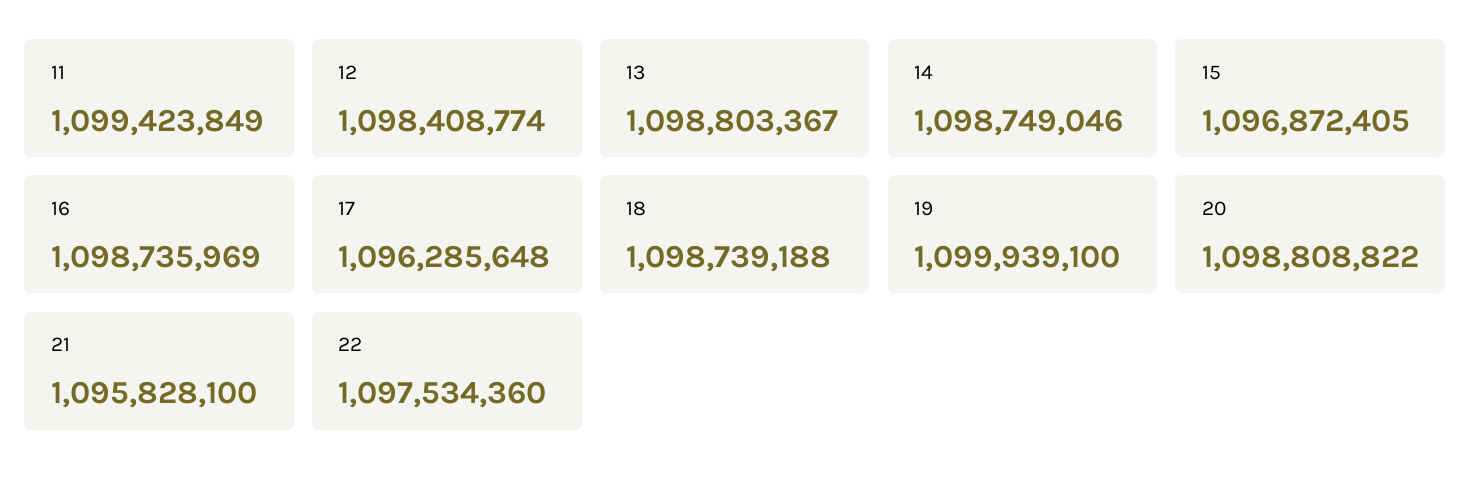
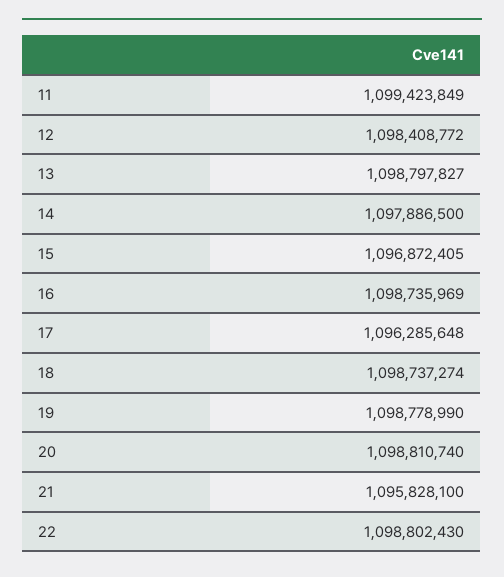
12: 1098408774 -> 1098408772
13: 1098803367 -> 1098797827
14: 1098749046 -> 1097886500
18: 1098739188 -> 1098737274
19: 1099939100 -> 1098778990
20: 1098808822 -> 1098810740
22: 1097534360 -> 1098802430

